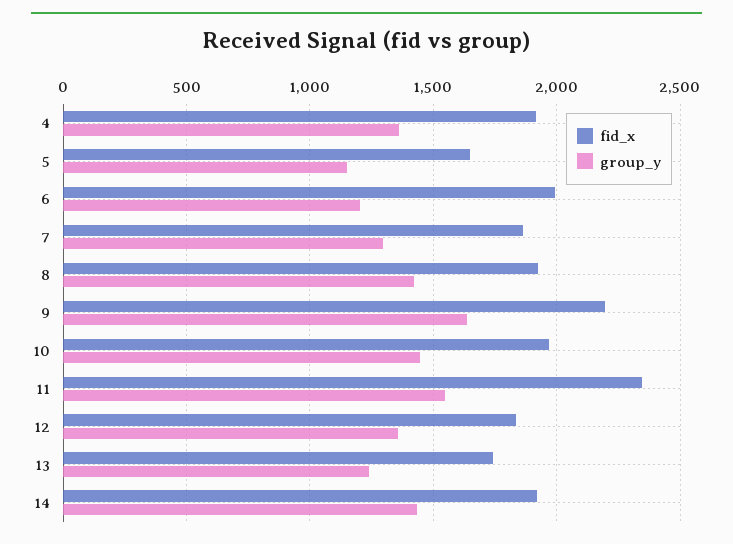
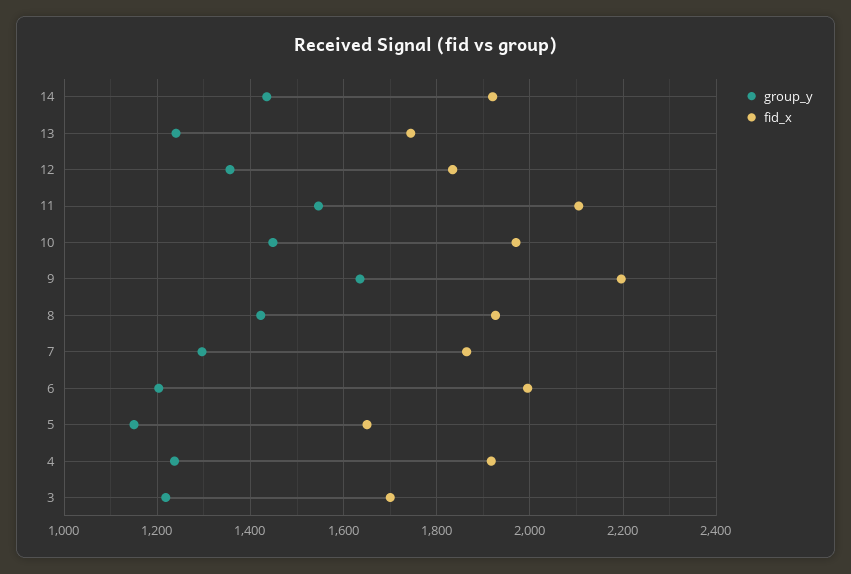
group_y, 4: 1350 -> 1240
fid_x, 11: 2350 -> 2100
group_y, 3: none -> 1220
fid_x, 3: none -> 1700

